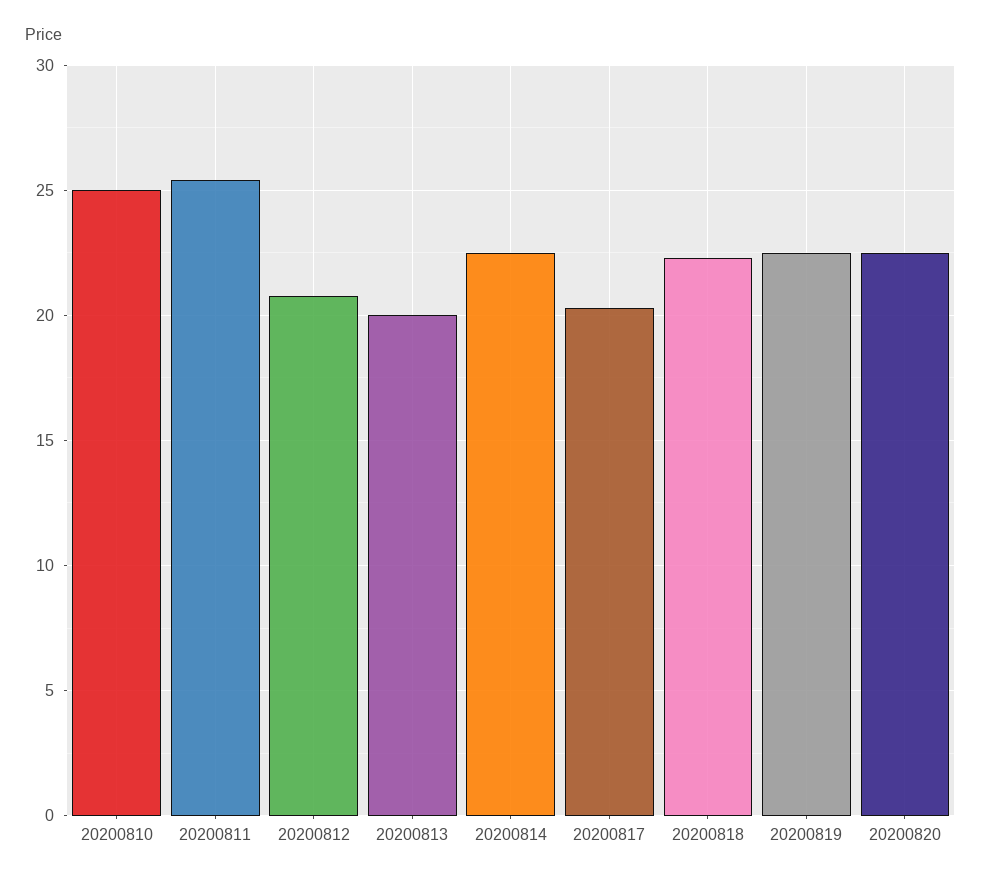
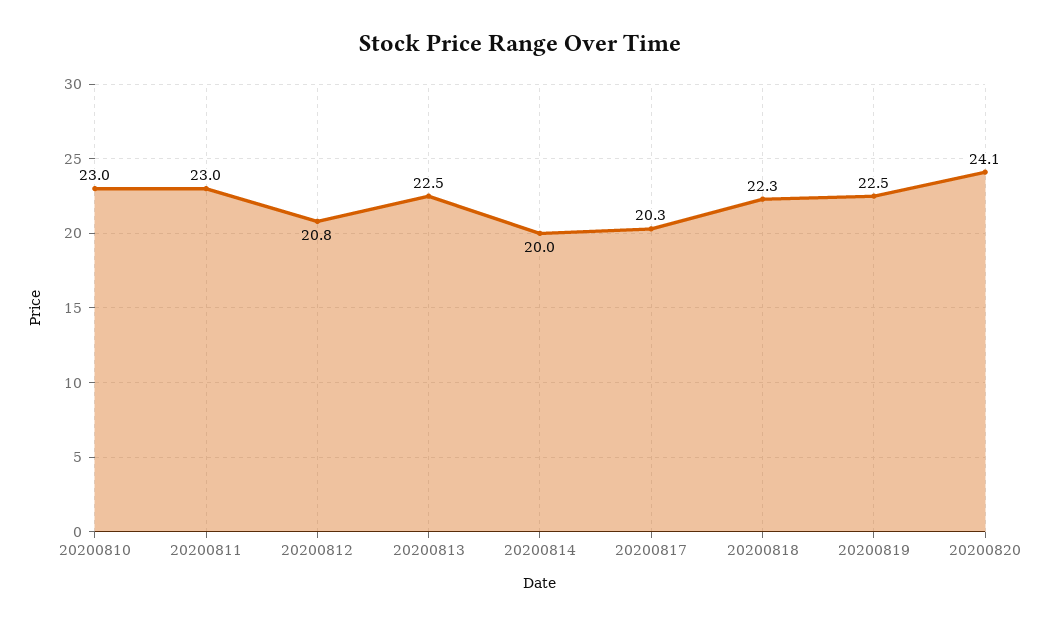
20200810: 25 -> 23
20200811: 25.5 -> 23
20200813: 20 -> 22.5
20200814: 22.5 -> 20
20200820: 22.5 -> 24.1

